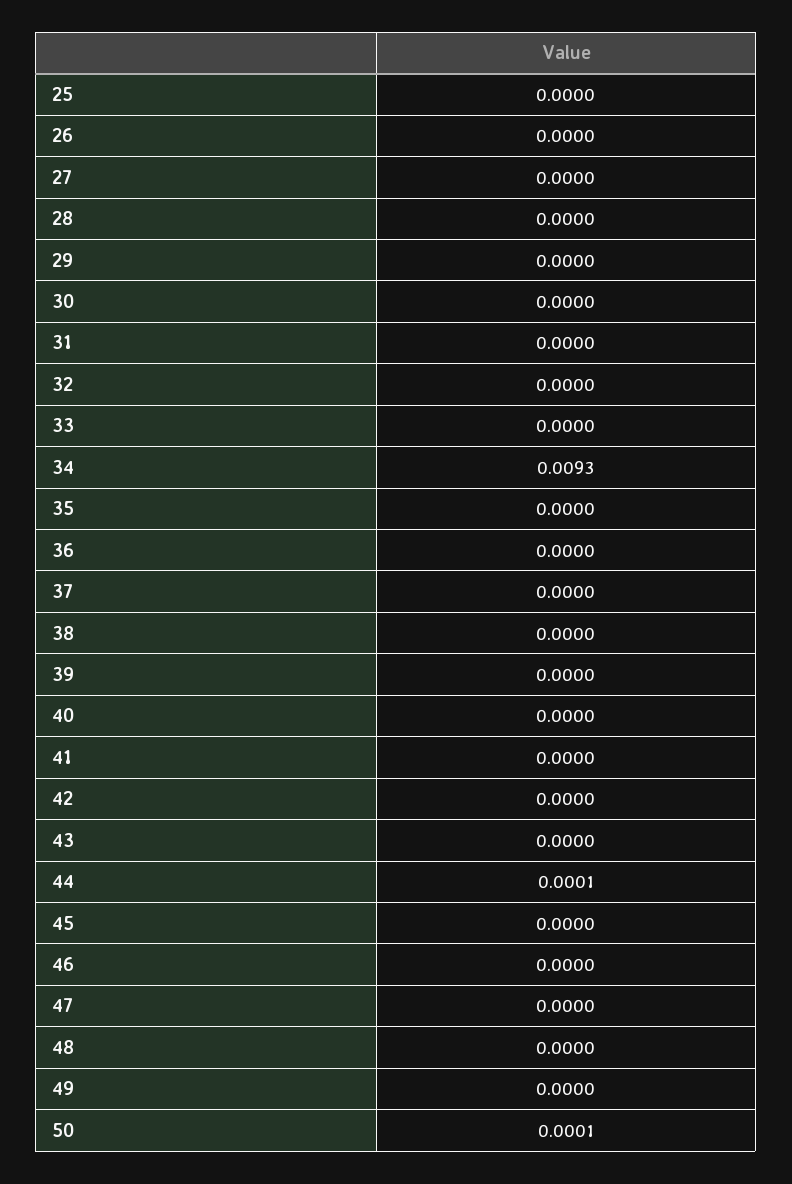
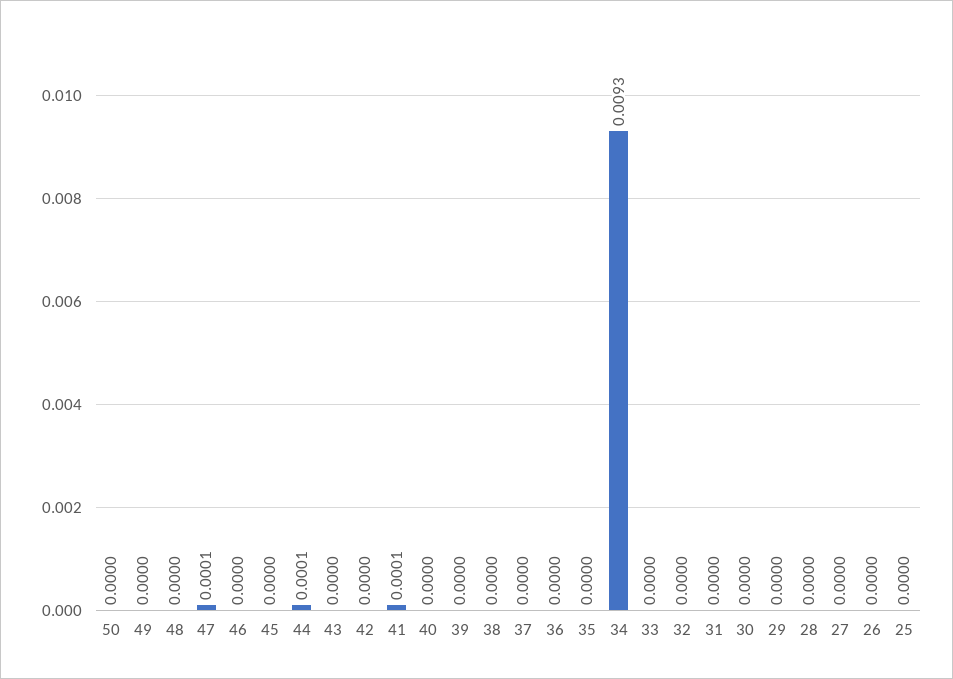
41: 0 -> 0.0001
47: 0 -> 0.0001
50: 0.0001 -> 0

